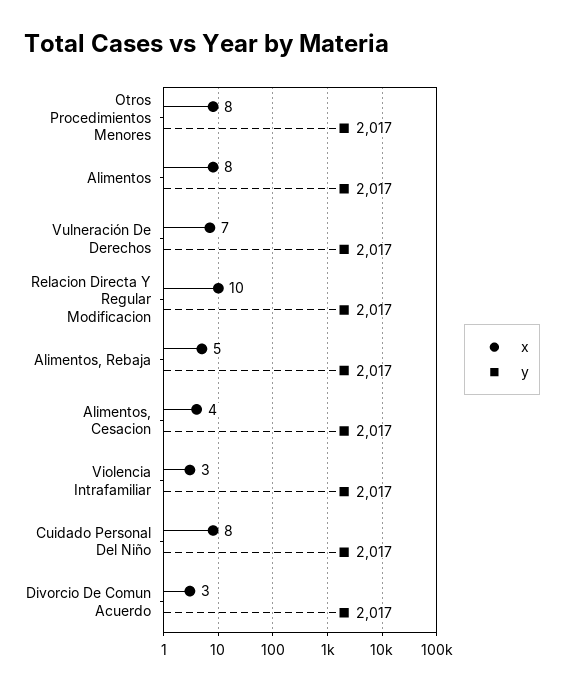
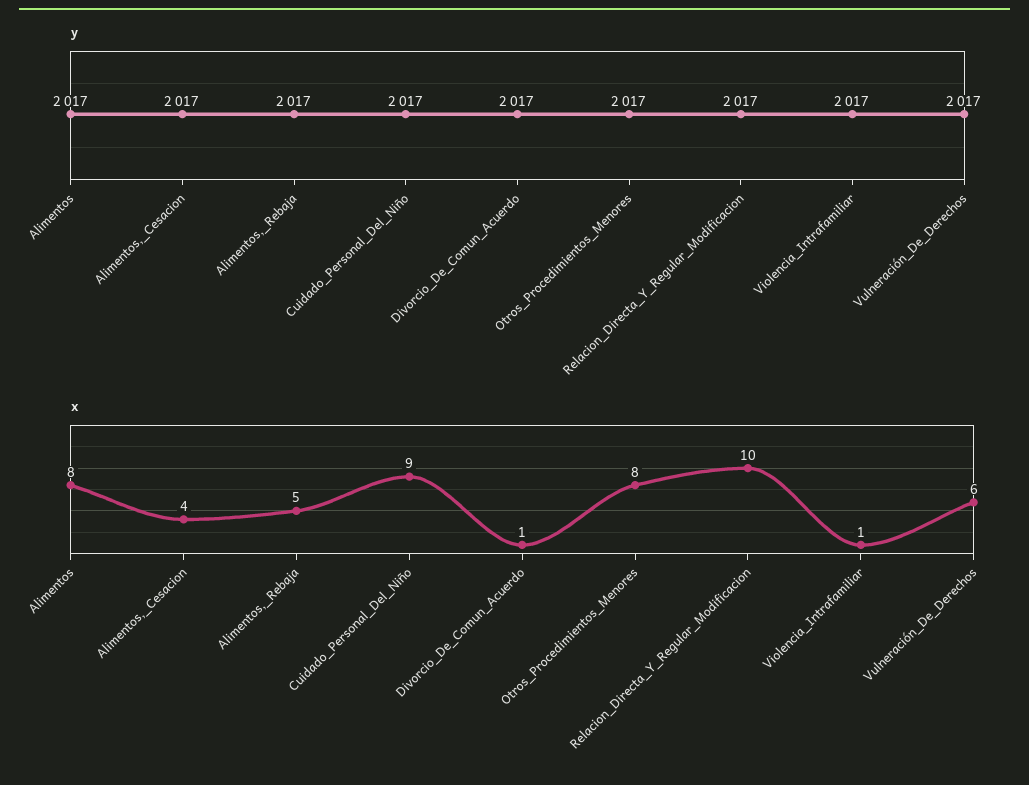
x, Vulneración De Derechos: 7 -> 6
x, Violencia Intrafamiliar: 3 -> 1
x, Cuidado Personal Del Niño: 8 -> 9
x, Divorcio De Comun Acuerdo: 3 -> 1

